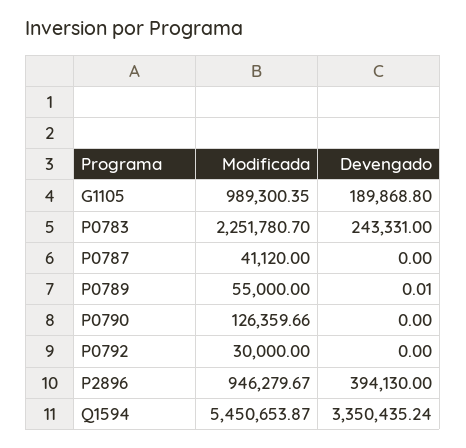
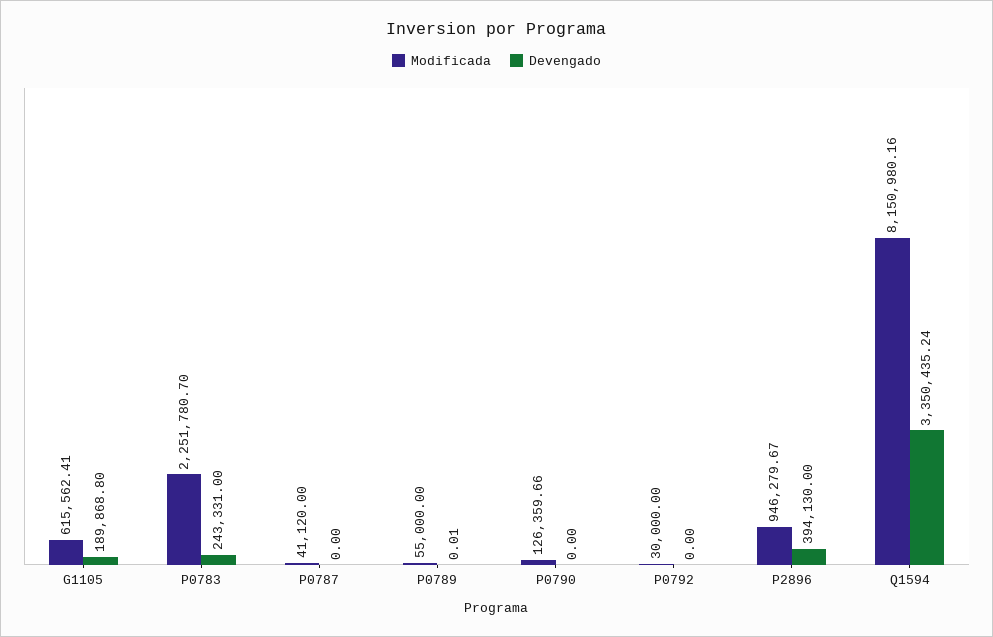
Modificada, G1105: 989300.35 -> 615562.41
Modificada, Q1594: 5450653.87 -> 8150980.16

